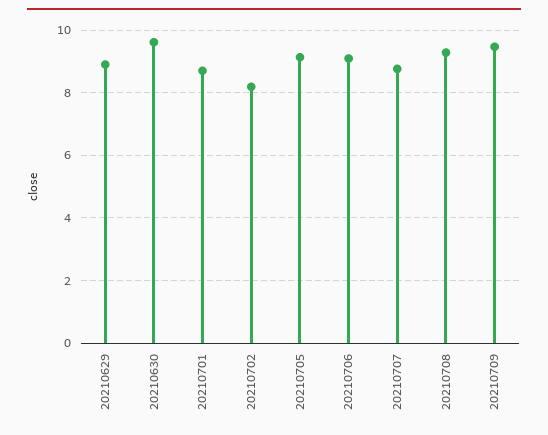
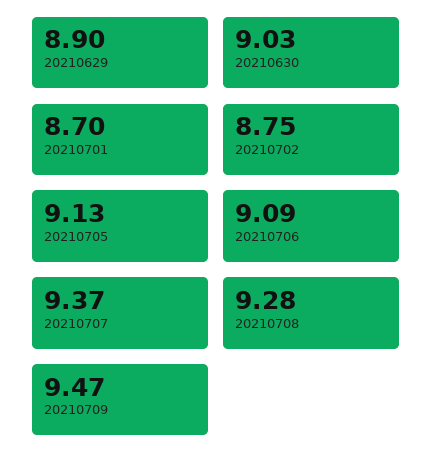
20210630: 9.6 -> 9.03
20210702: 8.2 -> 8.75
20210707: 8.8 -> 9.37

